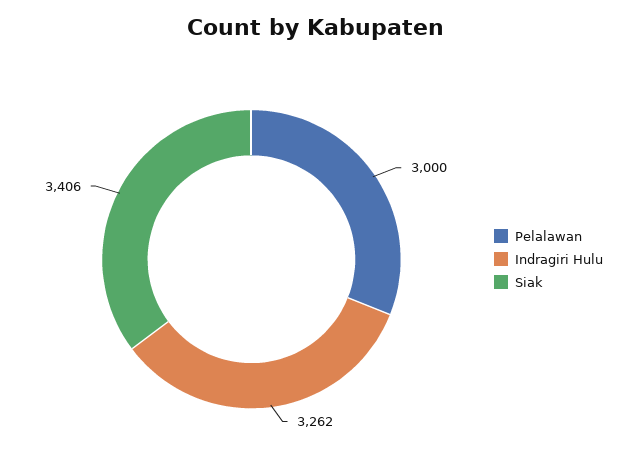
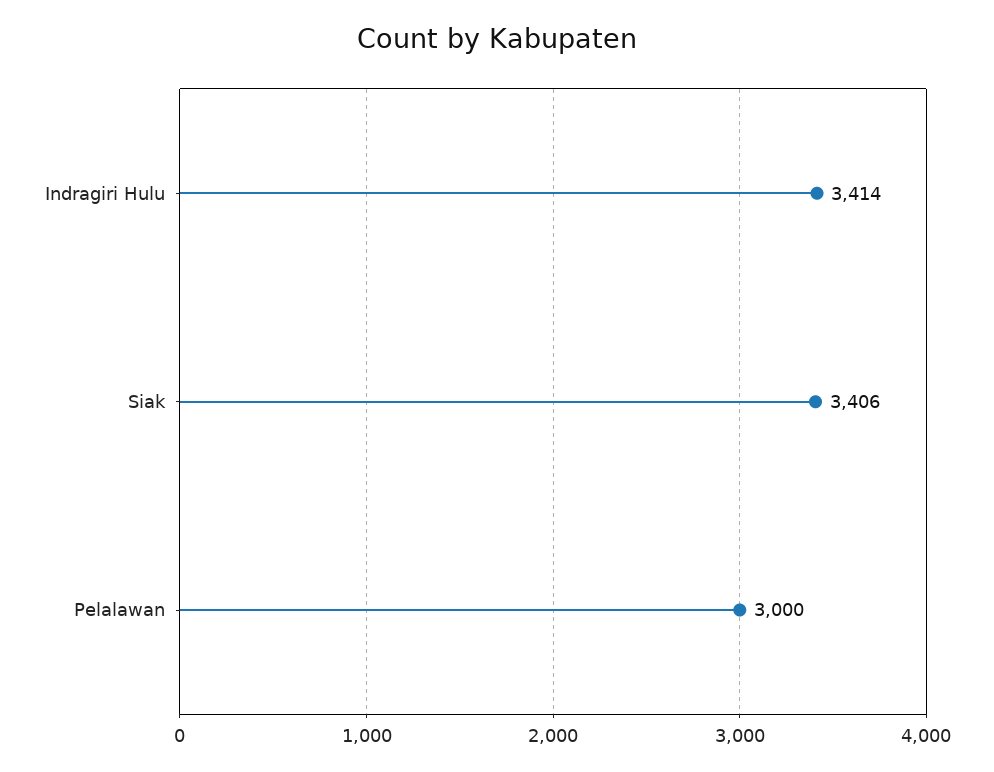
Indragiri Hulu: 3262 -> 3414

